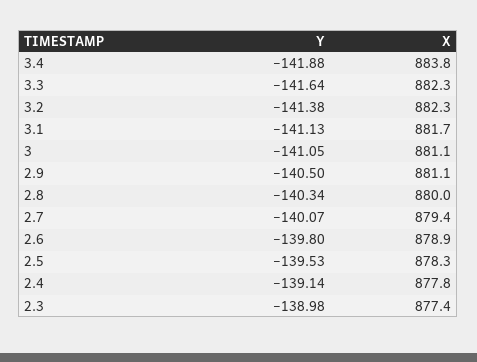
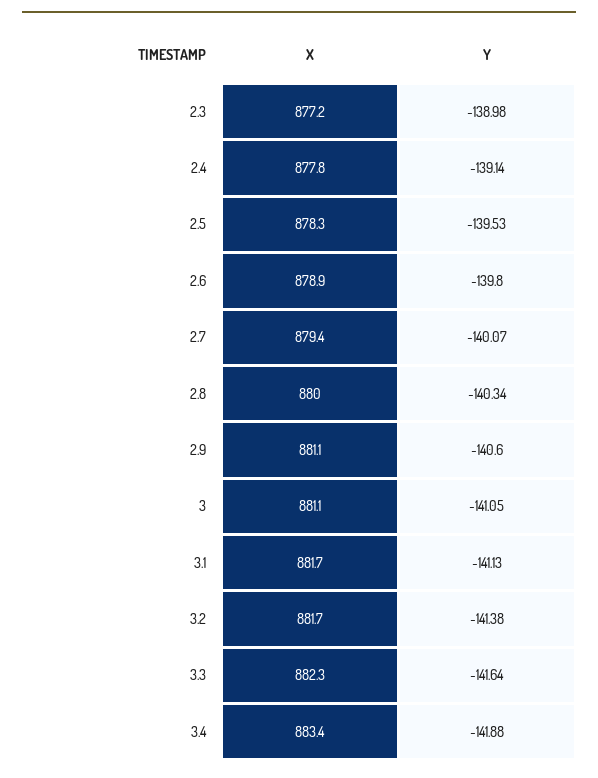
X, 3.4: 883.8 -> 883.4
X, 3.2: 882.3 -> 881.7
Y, 2.9: -140.5 -> -140.6
X, 2.3: 877.4 -> 877.2

